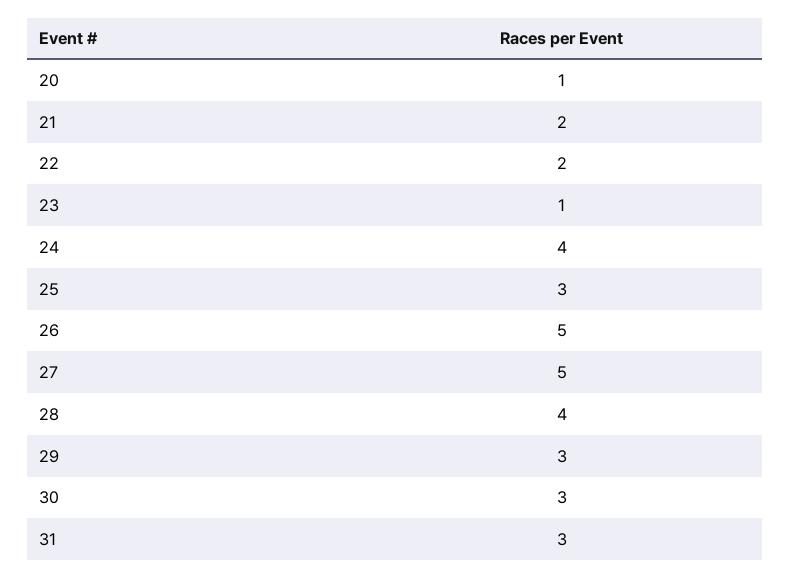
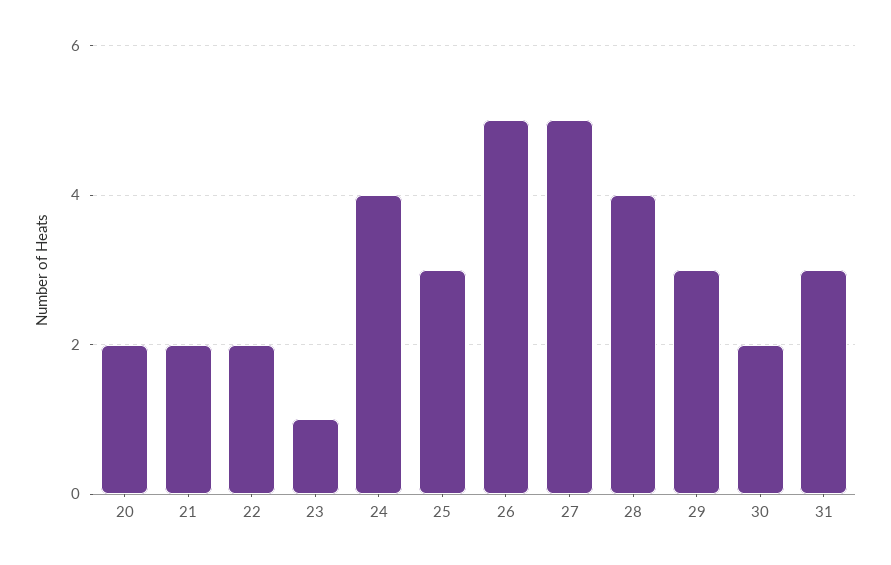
20: 1 -> 2
30: 3 -> 2

